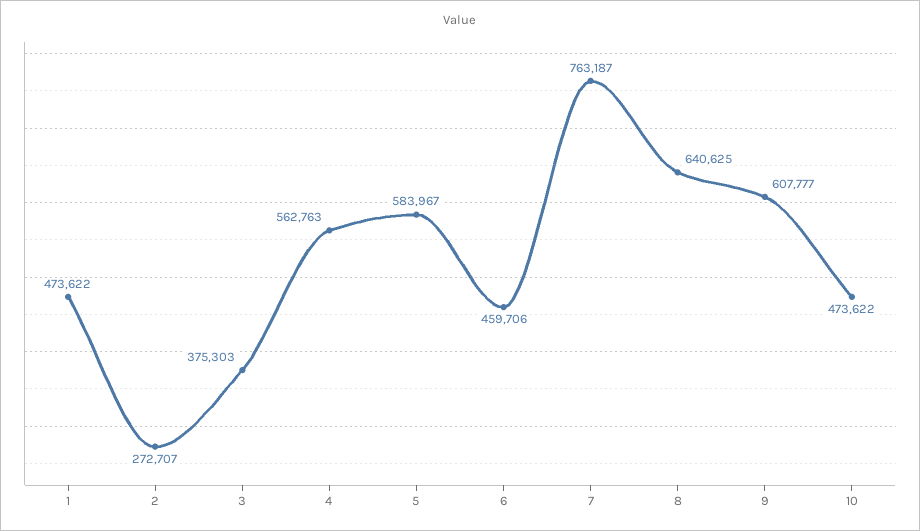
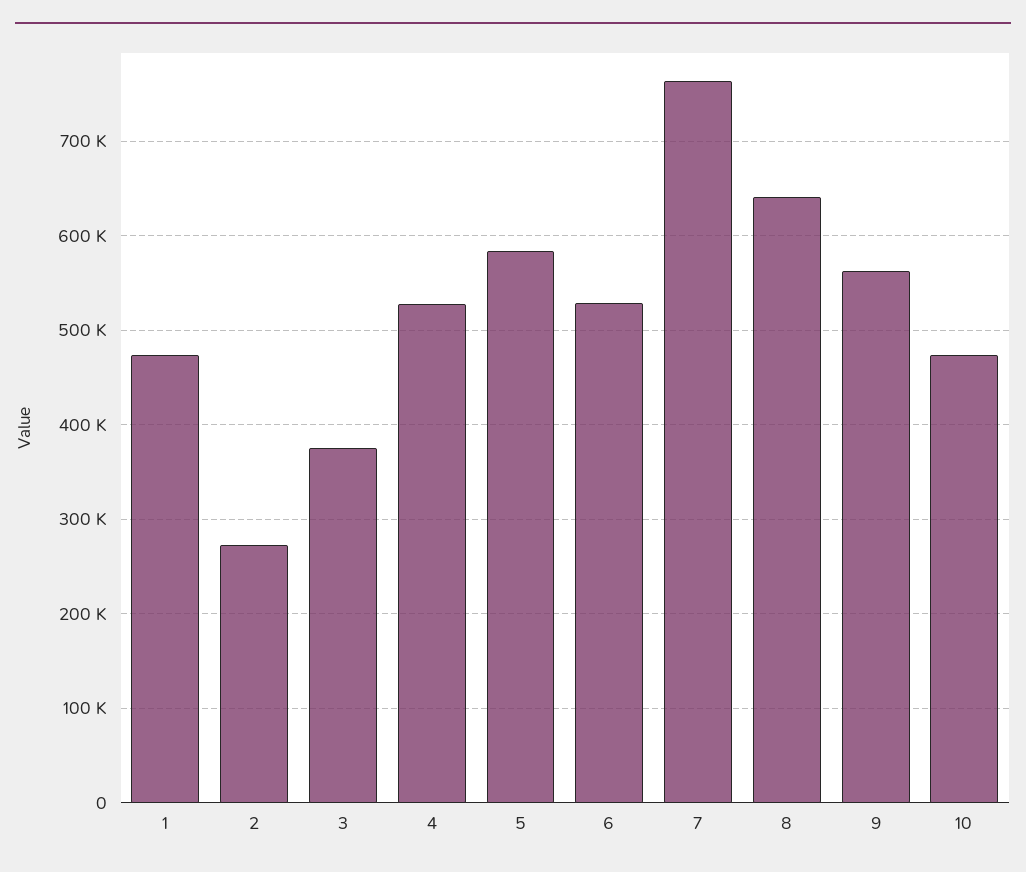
4: 562763 -> 530000
6: 459706 -> 530000
9: 607777 -> 560000

